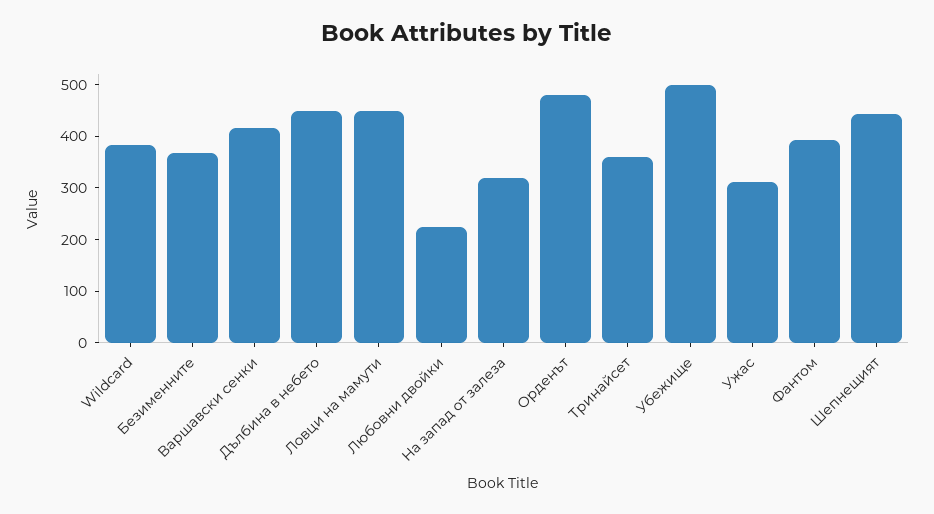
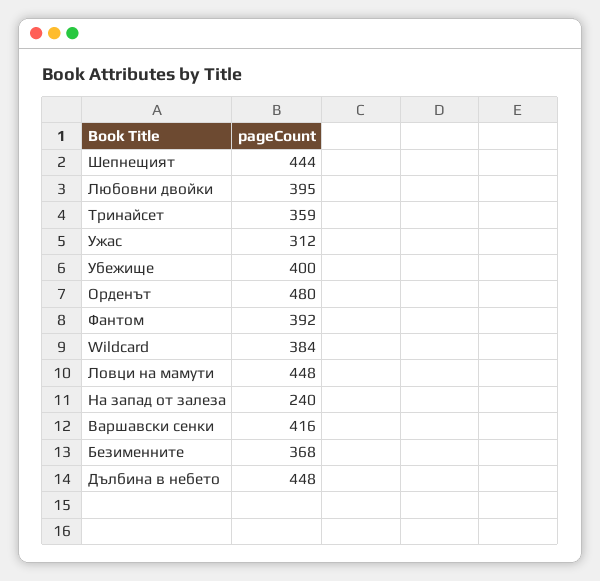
Любовни двойки: 220 -> 395
На запад от залеза: 320 -> 240
Убежище: 500 -> 400

